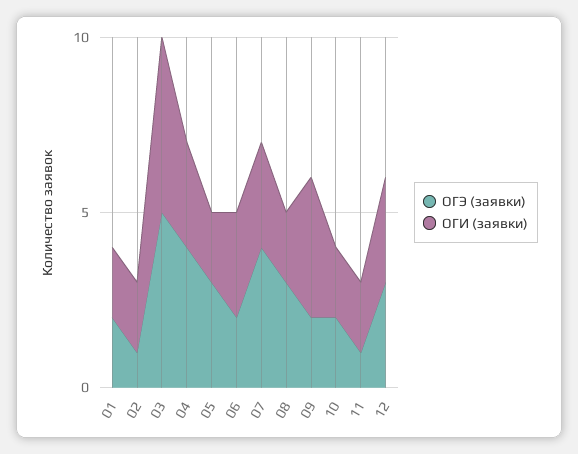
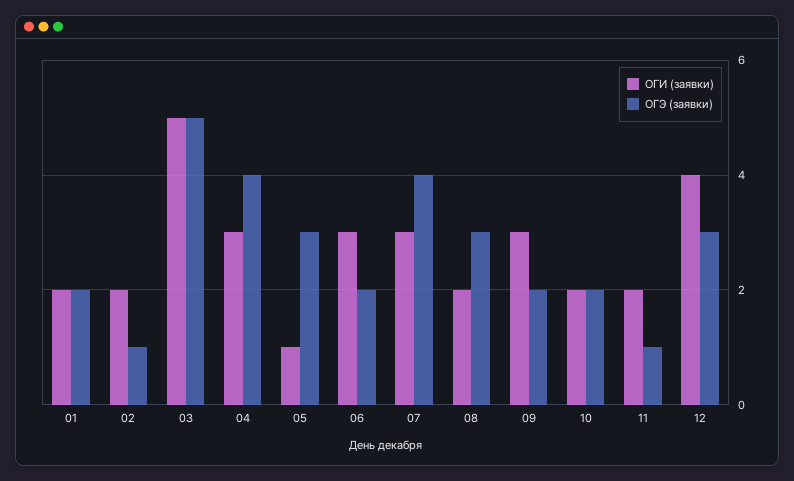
ОГИ (заявки), 05: 2 -> 1
ОГИ (заявки), 09: 4 -> 3
ОГИ (заявки), 12: 3 -> 4

